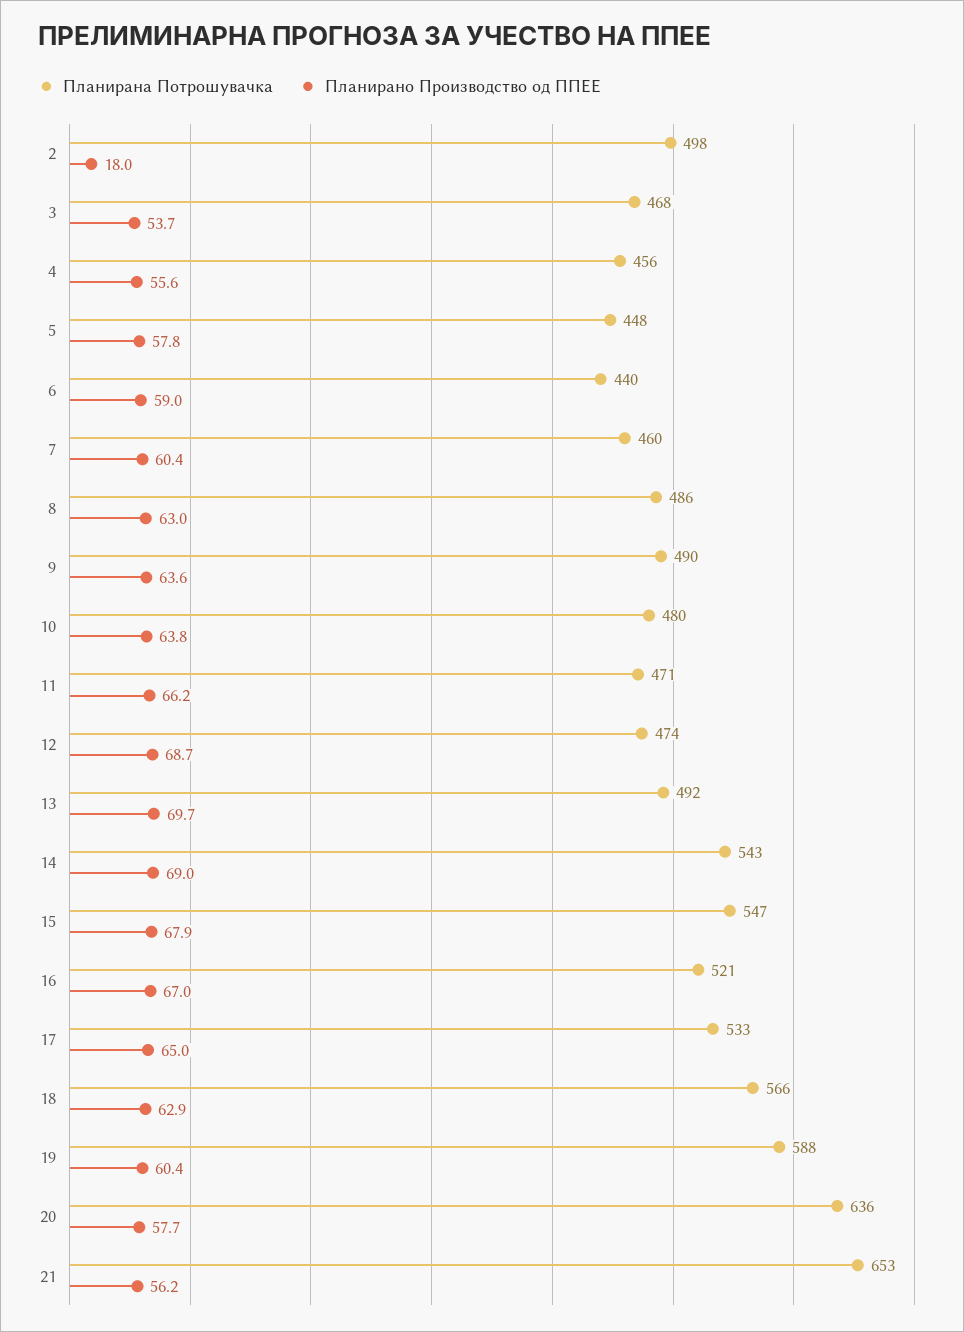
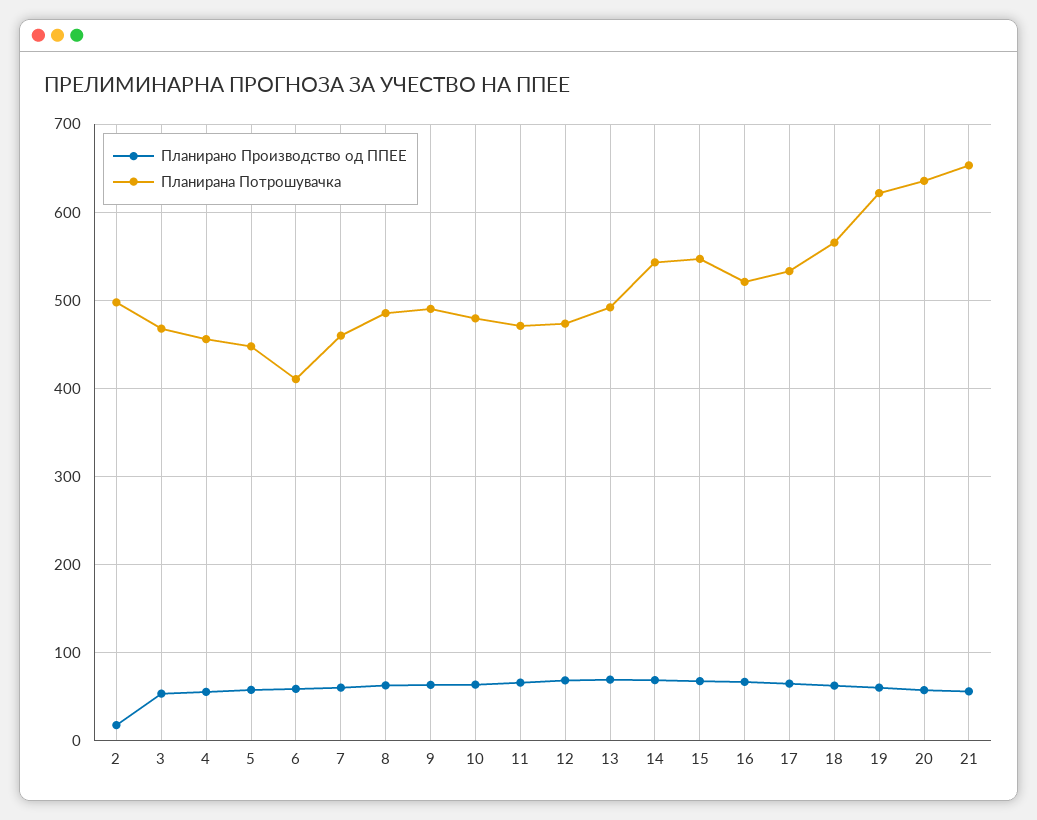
Планирана Потрошувачка, 6: 440 -> 410
Планирана Потрошувачка, 19: 588 -> 620

